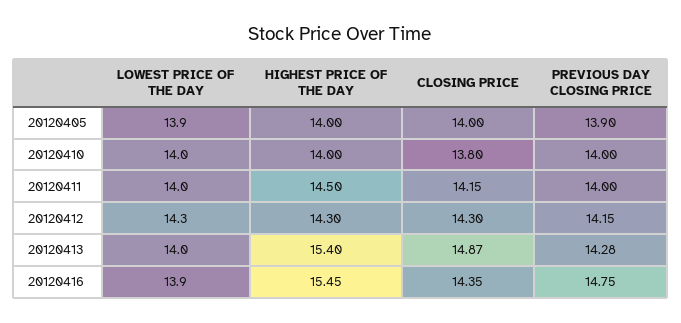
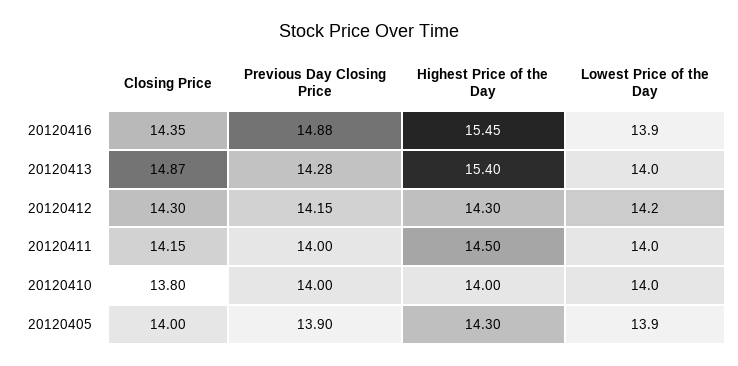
HIGHEST PRICE OF THE DAY, 20120405: 14 -> 14.3
LOWEST PRICE OF THE DAY, 20120412: 14.3 -> 14.2
PREVIOUS DAY CLOSING PRICE, 20120416: 14.75 -> 14.88

